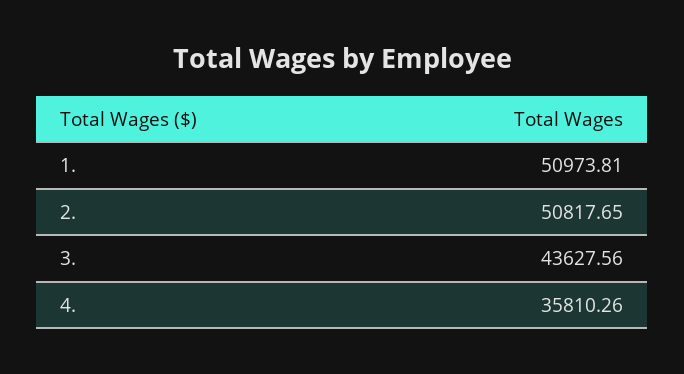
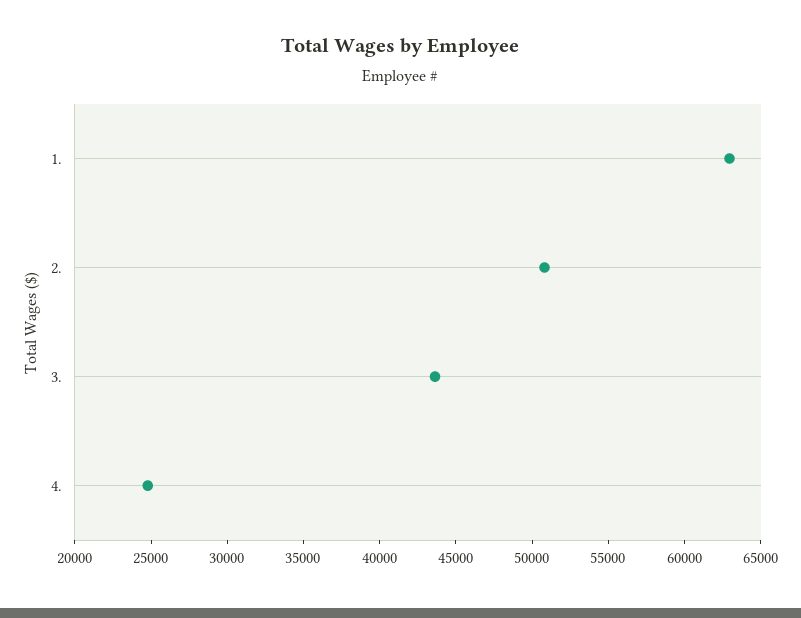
1.: 50973.81 -> 63000
4.: 35810.26 -> 25000

